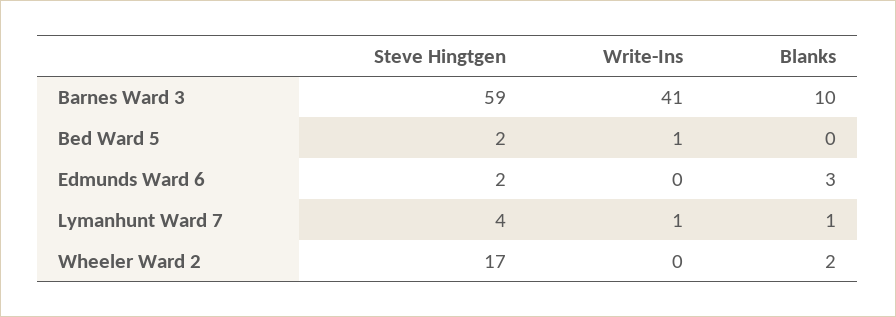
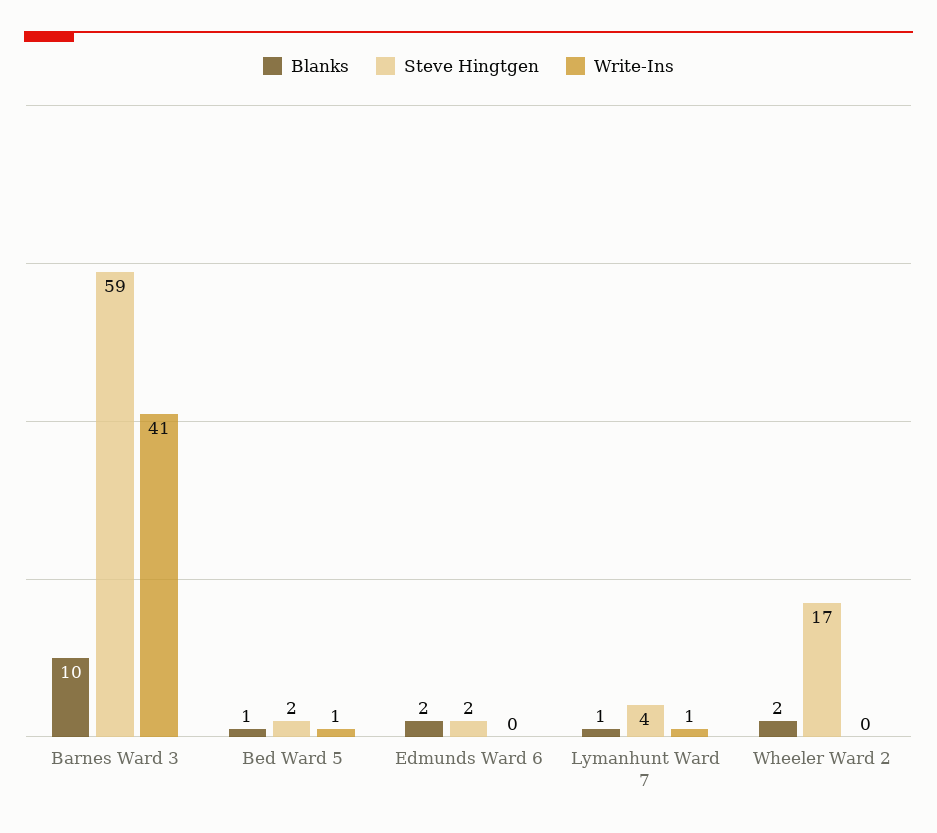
Blanks, Bed Ward 5: 0 -> 1
Blanks, Edmunds Ward 6: 3 -> 2

